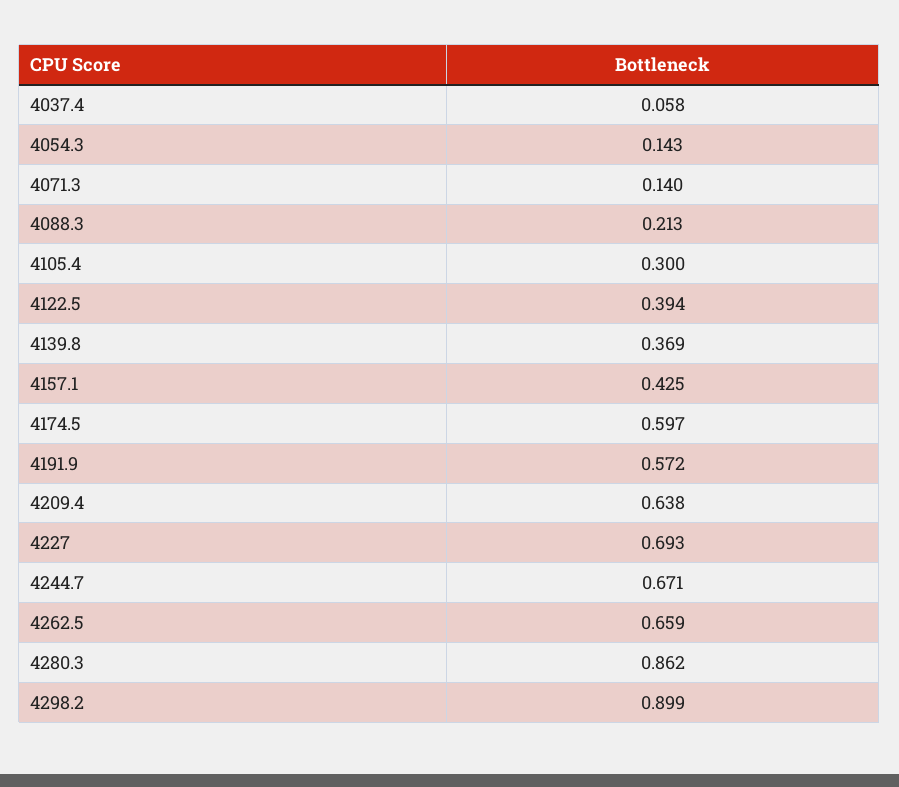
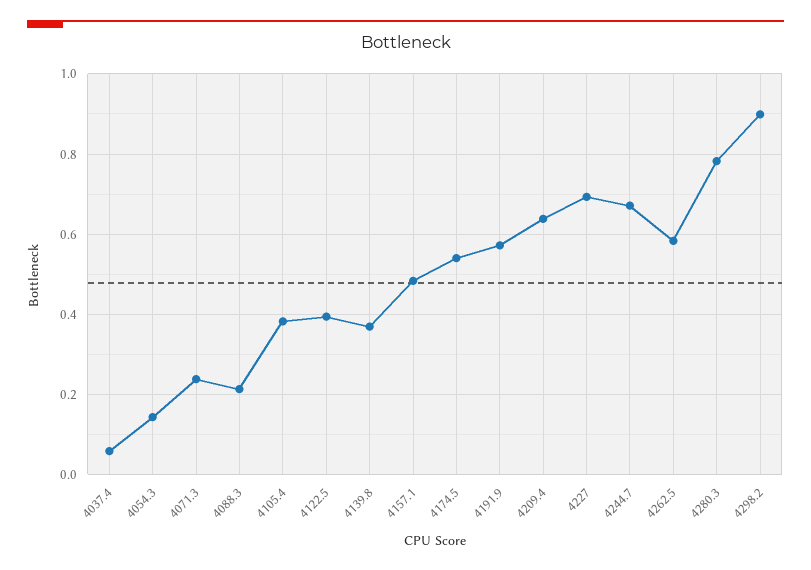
4071.3: 0.14 -> 0.24
4105.4: 0.3 -> 0.38
4157.1: 0.425 -> 0.48
4174.5: 0.597 -> 0.54
4262.5: 0.659 -> 0.58
4280.3: 0.862 -> 0.78

